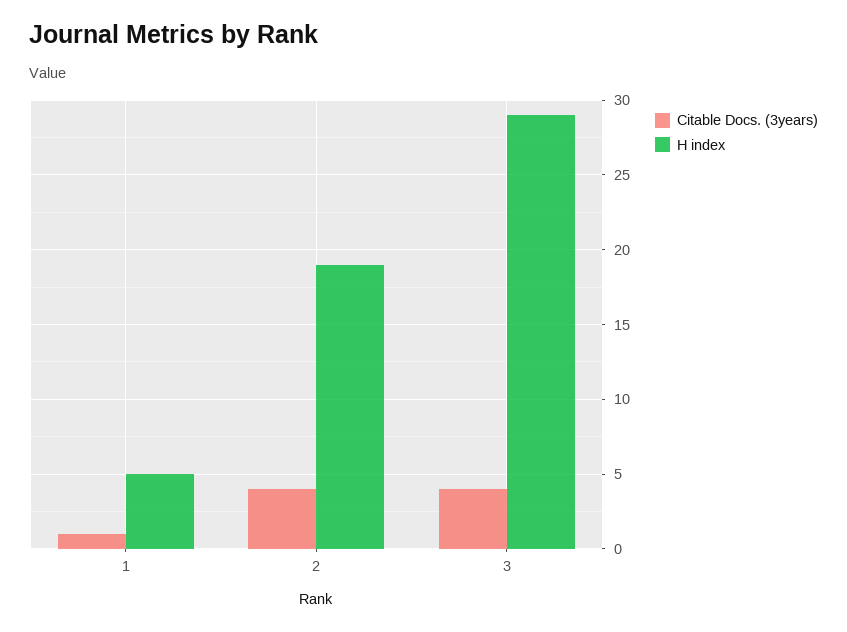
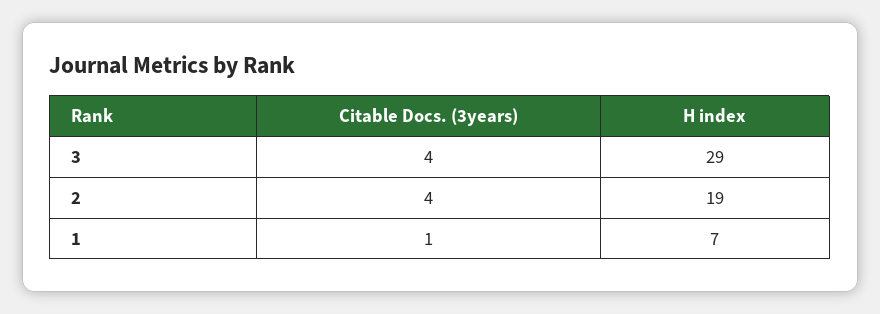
H index, 1: 5 -> 7

